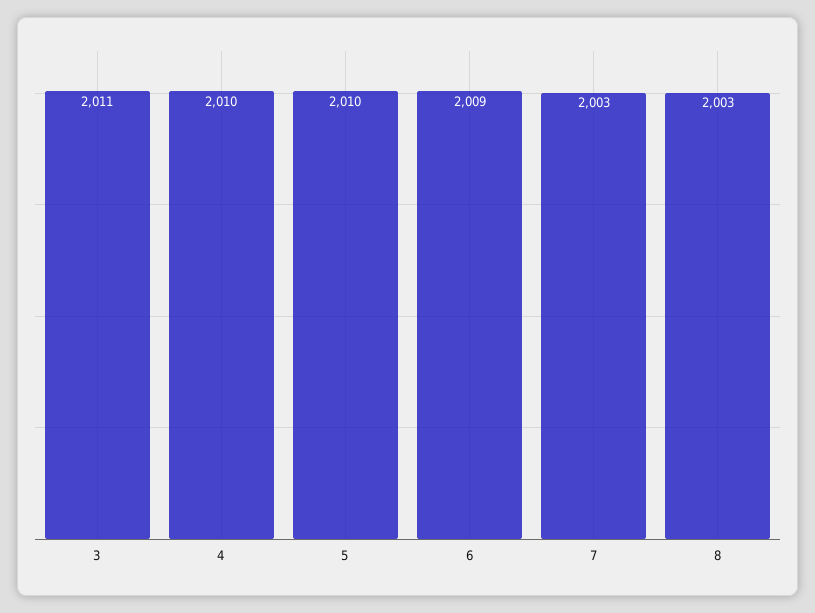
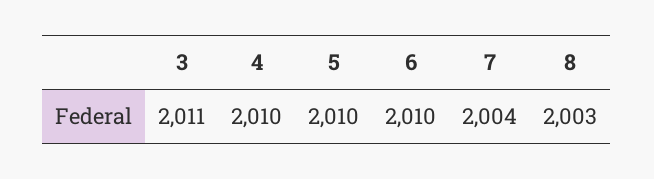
6: 2009 -> 2010
7: 2003 -> 2004

